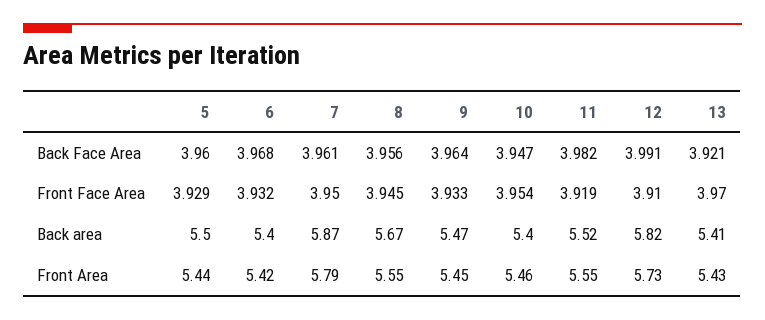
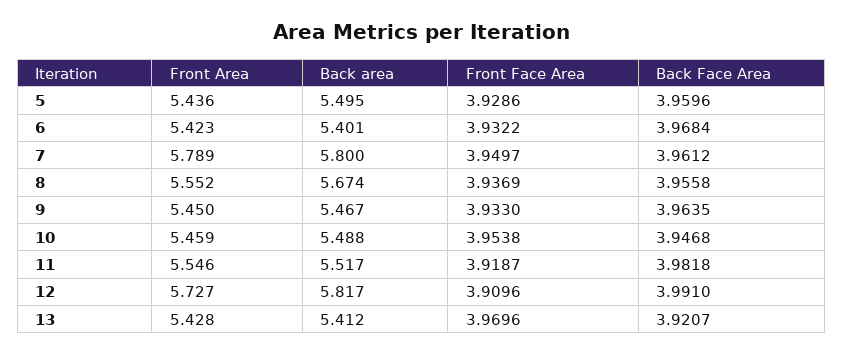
8, Front Face Area: 3.945 -> 3.9369
7, Back area: 5.87 -> 5.8
10, Back area: 5.4 -> 5.488

